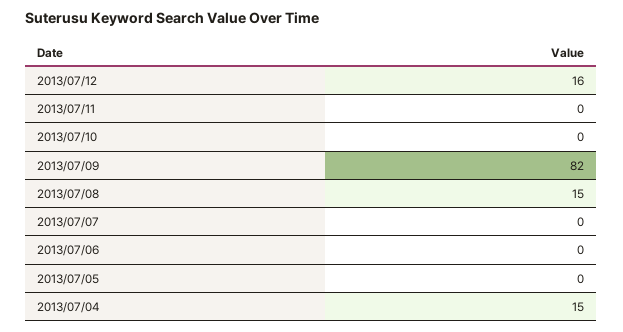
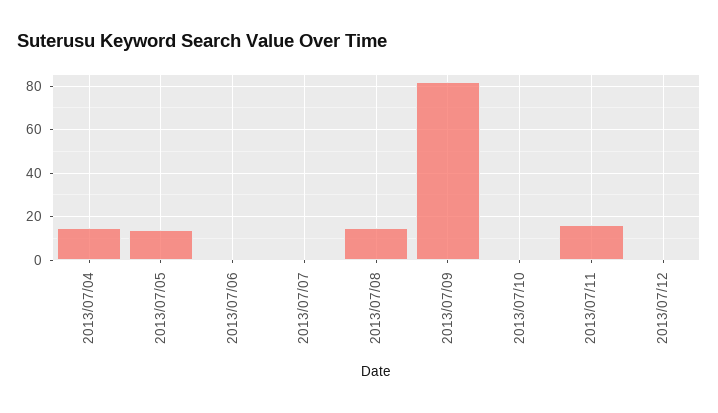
2013/07/12: 16 -> 0
2013/07/11: 0 -> 15
2013/07/05: 0 -> 15

